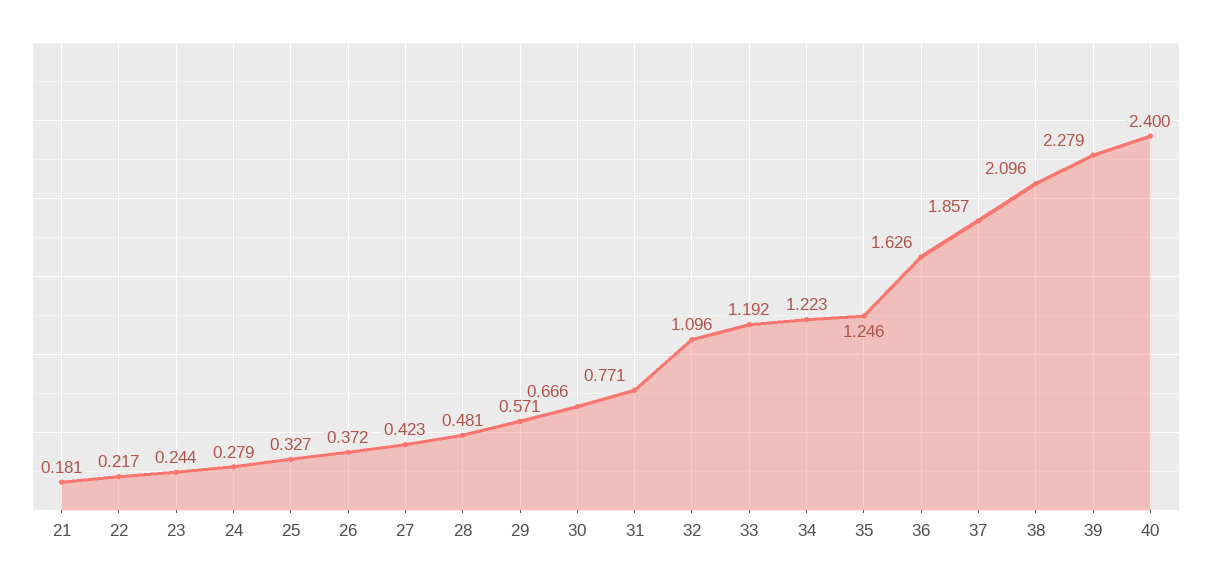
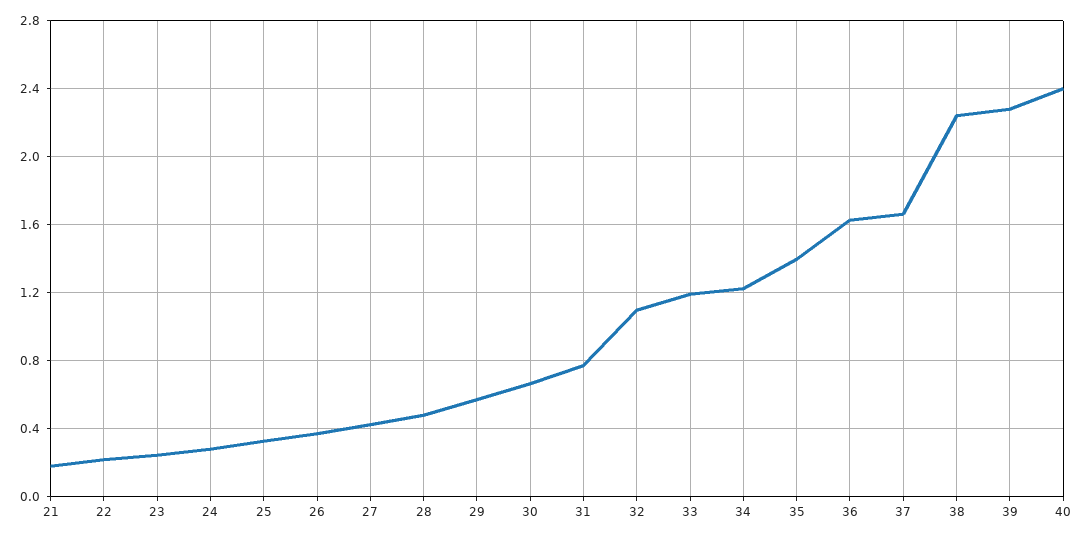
35: 1.246 -> 1.4
37: 1.857 -> 1.65
38: 2.096 -> 2.25

